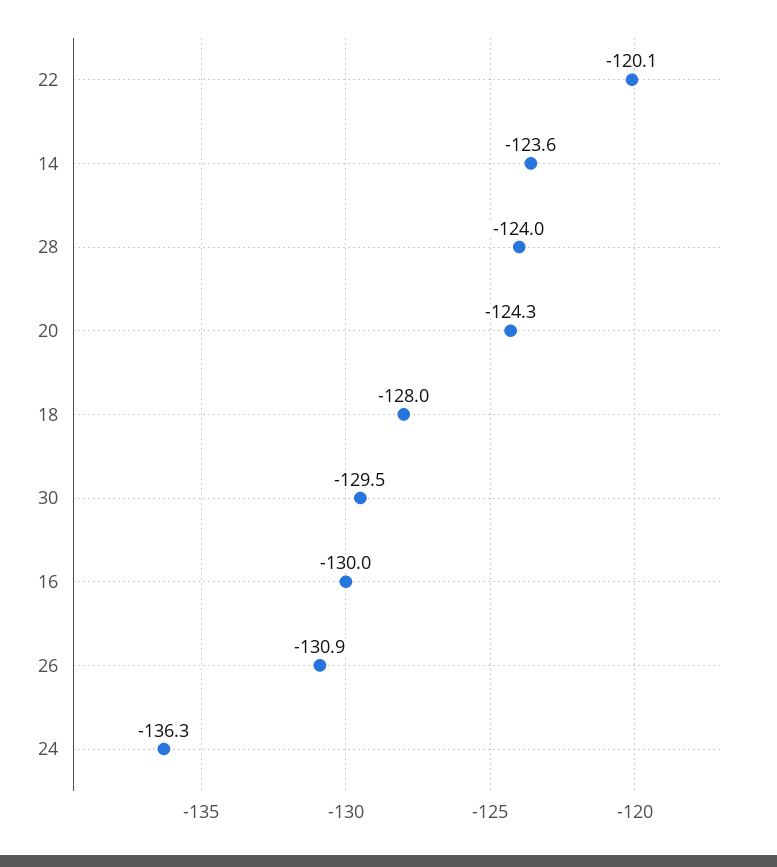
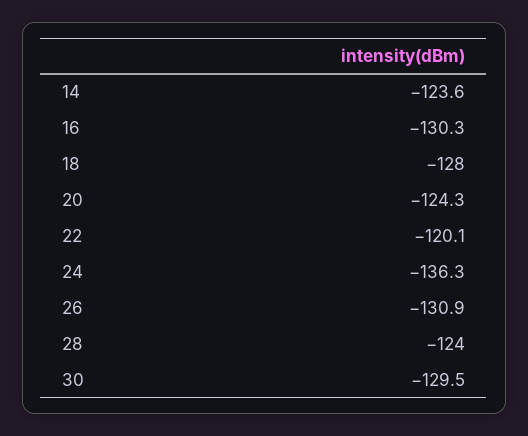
16: -130 -> -130.3

